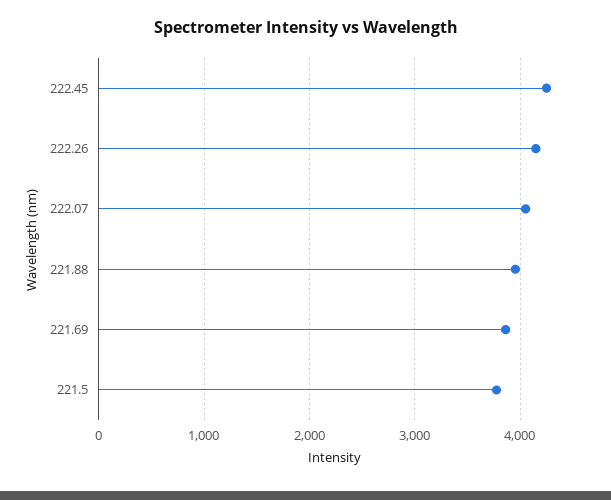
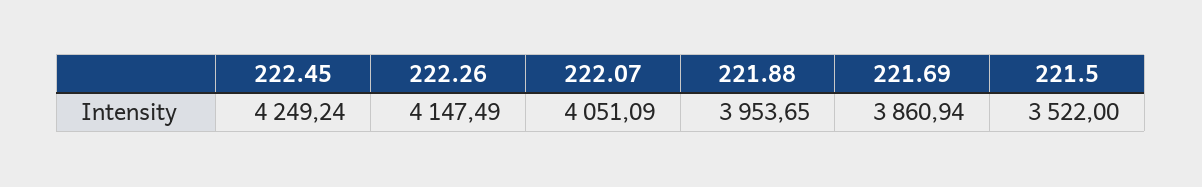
221.5: 3800 -> 3522

